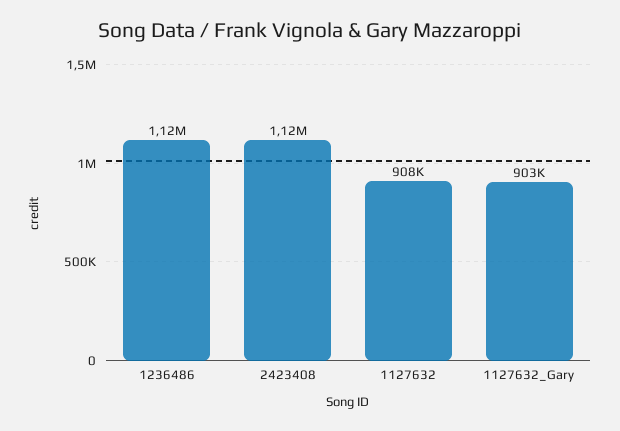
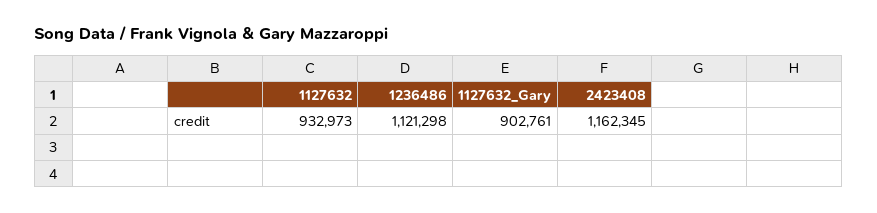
2423408: 1120000 -> 1162345
1127632: 908000 -> 932973

